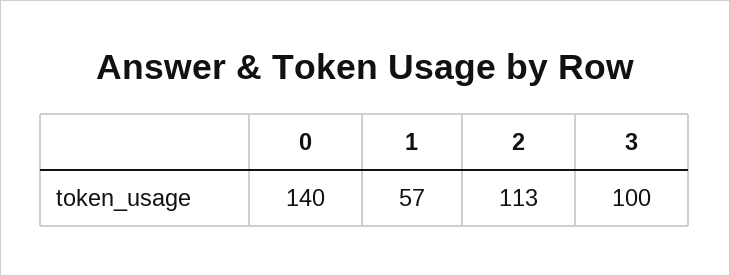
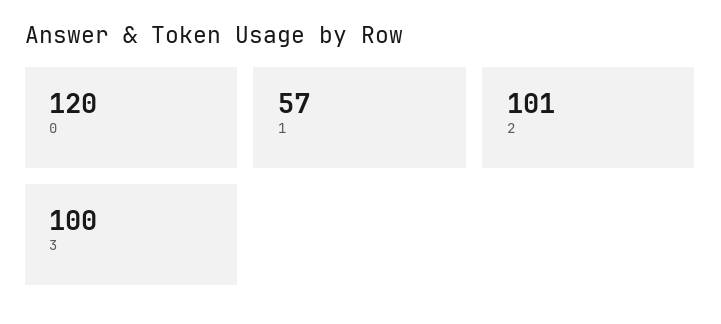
0: 140 -> 120
2: 113 -> 101

